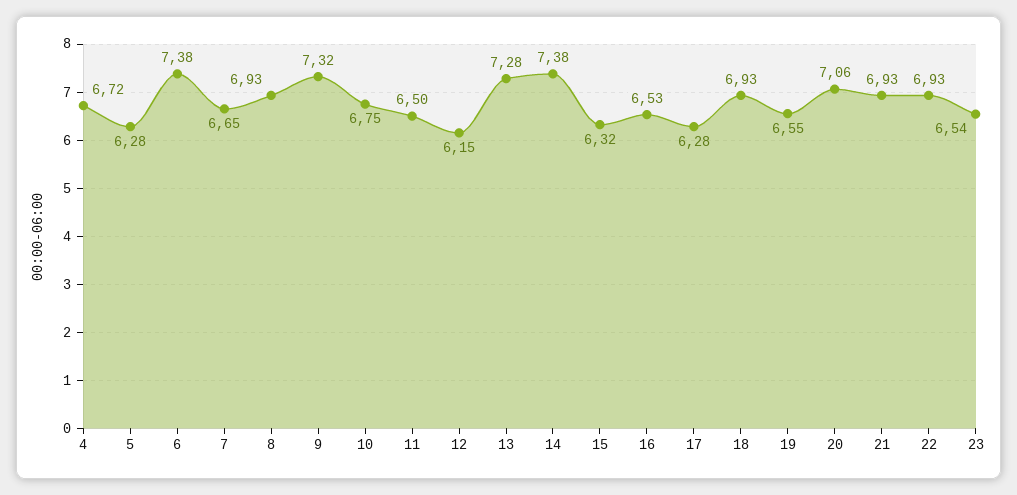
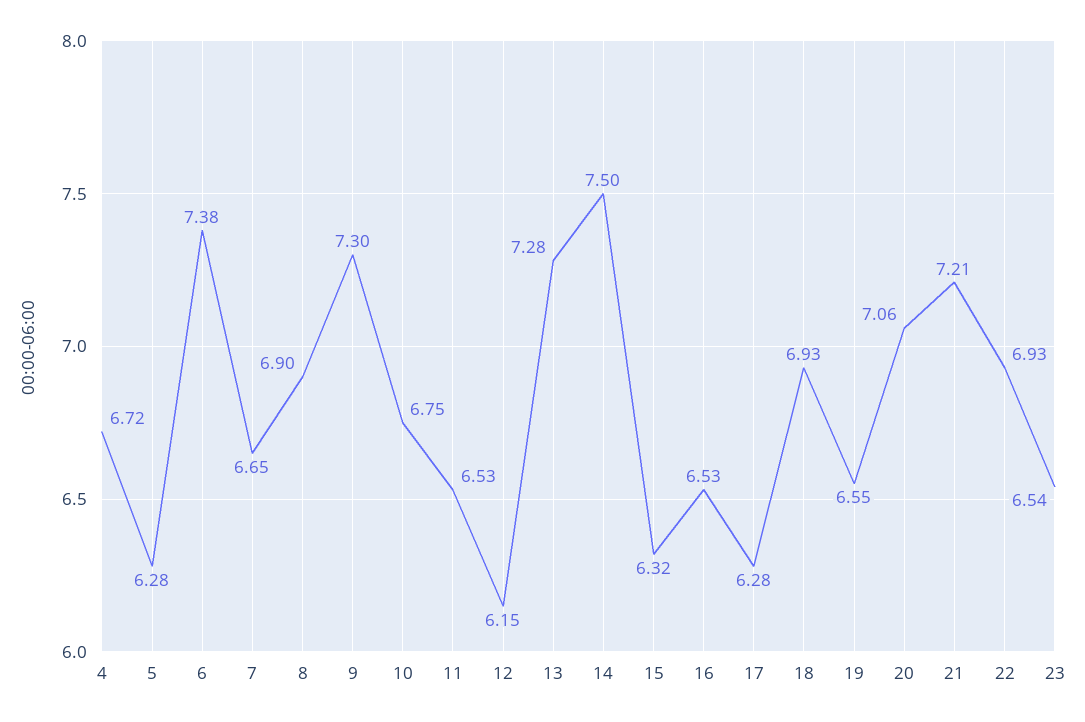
8: 6.93 -> 6.9
9: 7.32 -> 7.3
11: 6.5 -> 6.53
14: 7.38 -> 7.5
21: 6.93 -> 7.21

